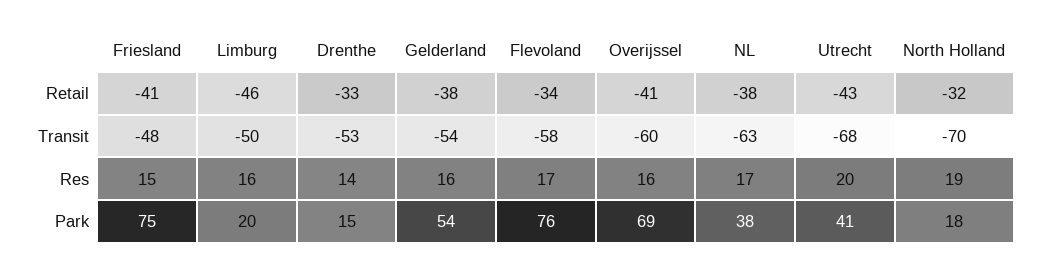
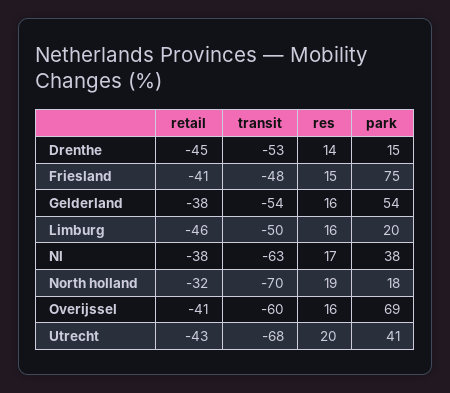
Drenthe, Retail: -33 -> -45
Flevoland, Retail: -34 -> none
Flevoland, Transit: -58 -> none
Flevoland, Res: 17 -> none
Flevoland, Park: 76 -> none

